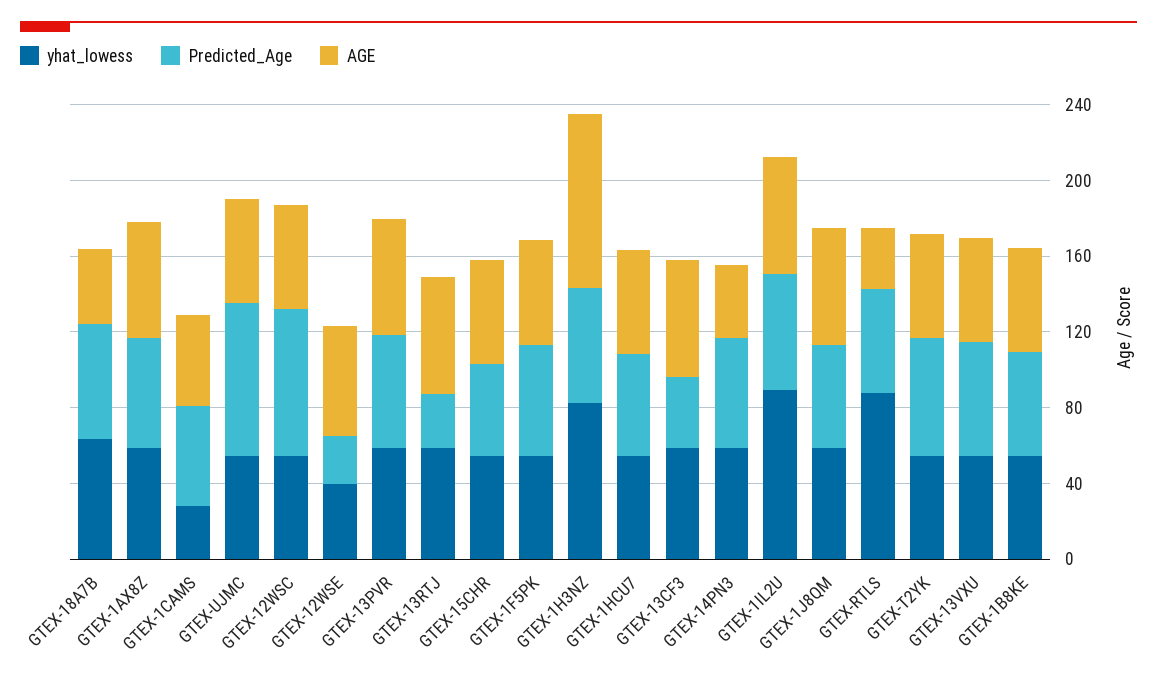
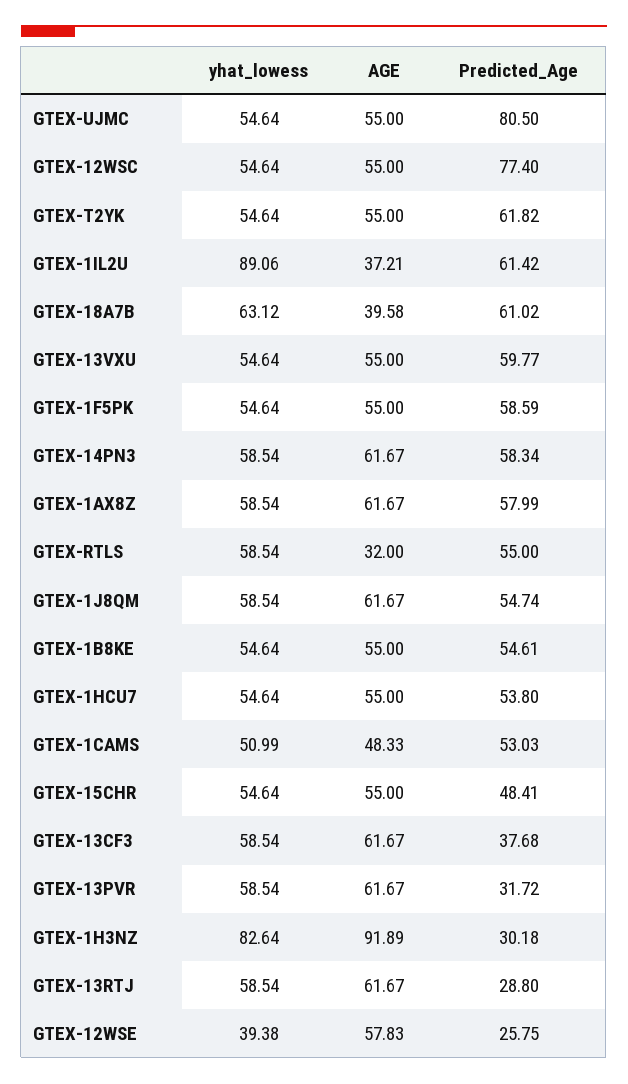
yhat_lowess, GTEX-1CAMS: 30 -> 50.99
Predicted_Age, GTEX-13PVR: 60 -> 31.72
Predicted_Age, GTEX-1H3NZ: 60 -> 30.18
AGE, GTEX-14PN3: 40 -> 61.67
AGE, GTEX-1IL2U: 60 -> 37.21
yhat_lowess, GTEX-RTLS: 90 -> 58.54

